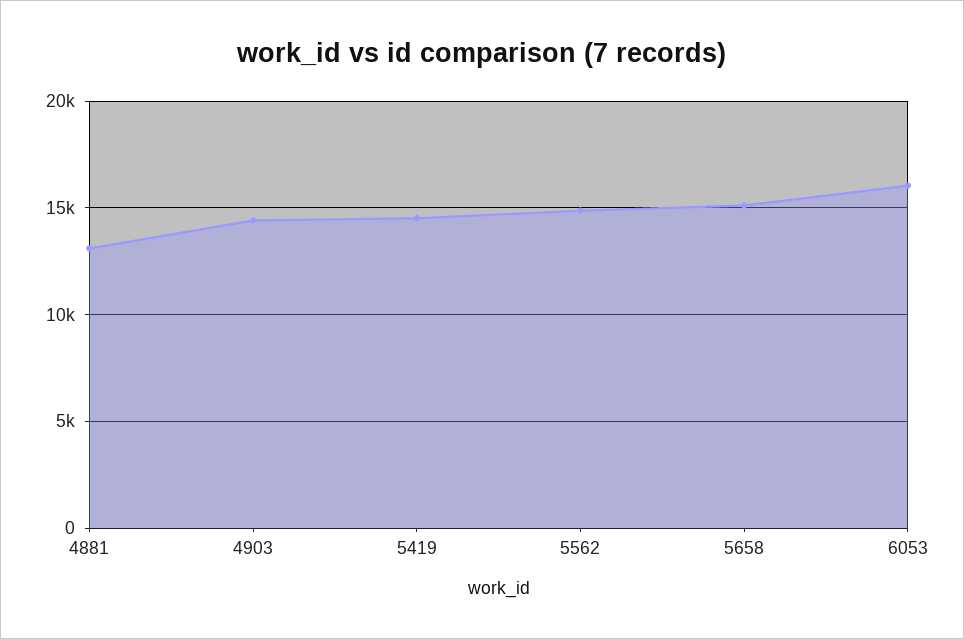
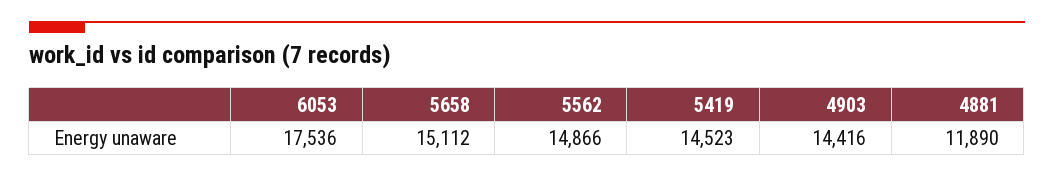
4881: 13000 -> 11890
6053: 16000 -> 17536

